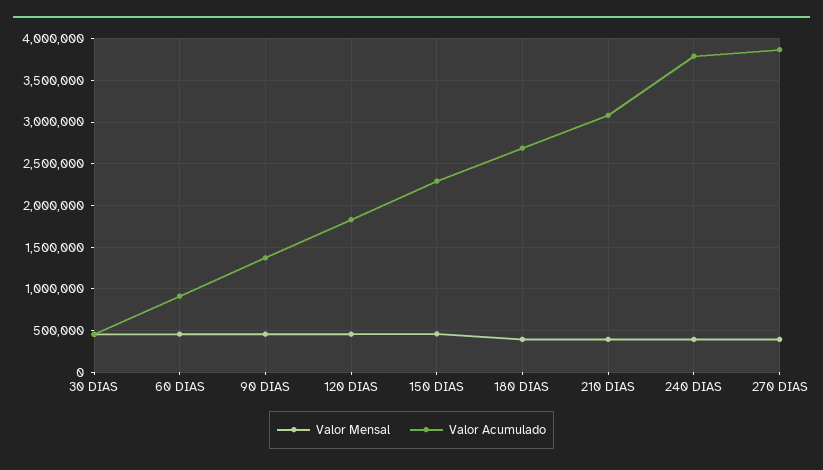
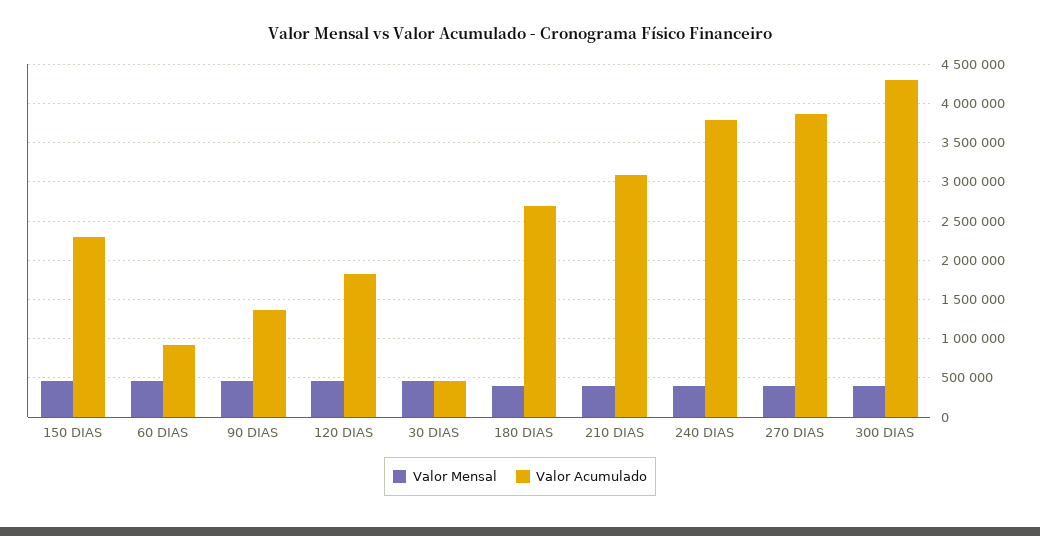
Valor Mensal, 300 DIAS: none -> 400000
Valor Acumulado, 300 DIAS: none -> 4300000

